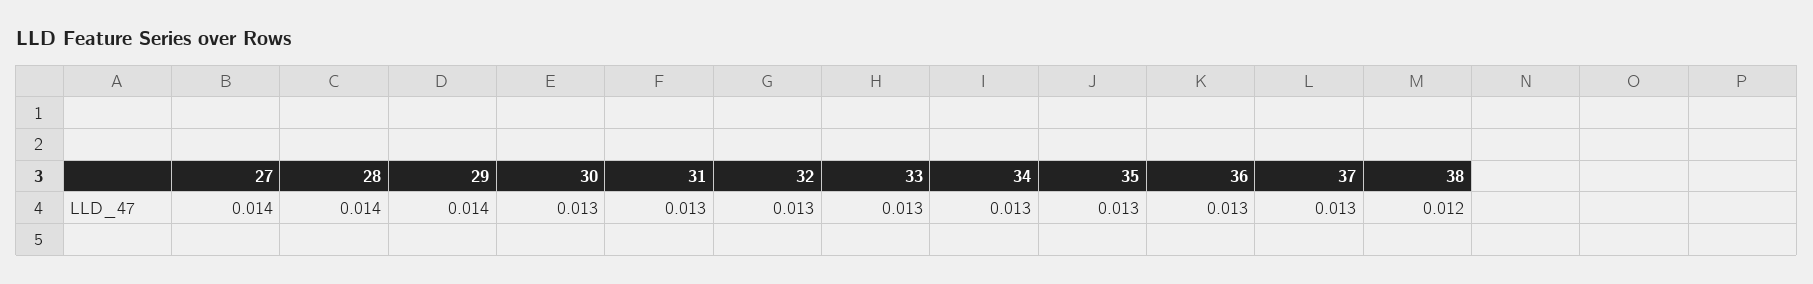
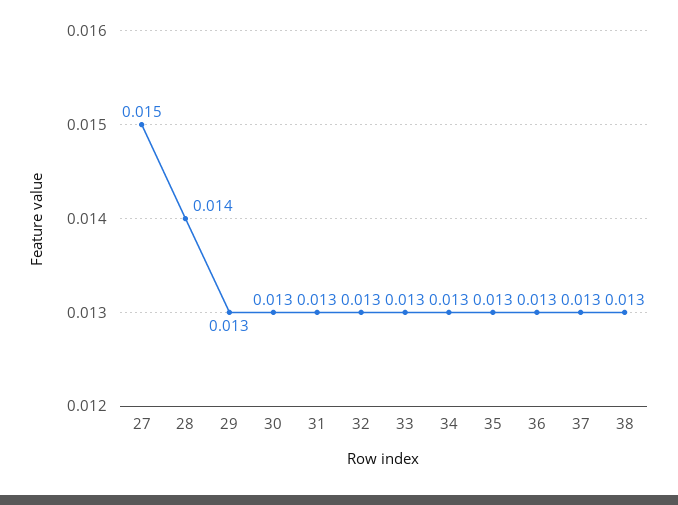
27: 0.014 -> 0.015
29: 0.014 -> 0.013
38: 0.012 -> 0.013

